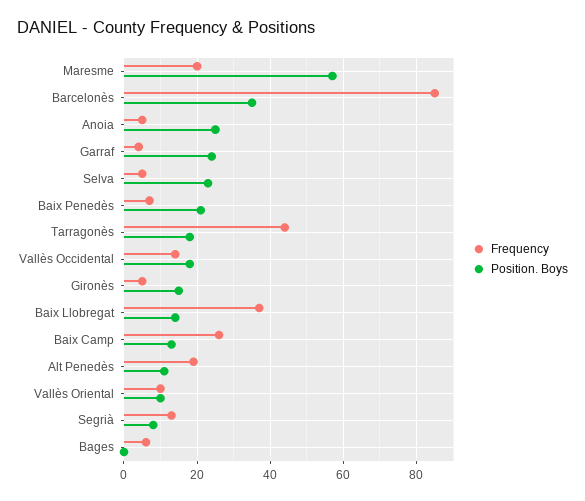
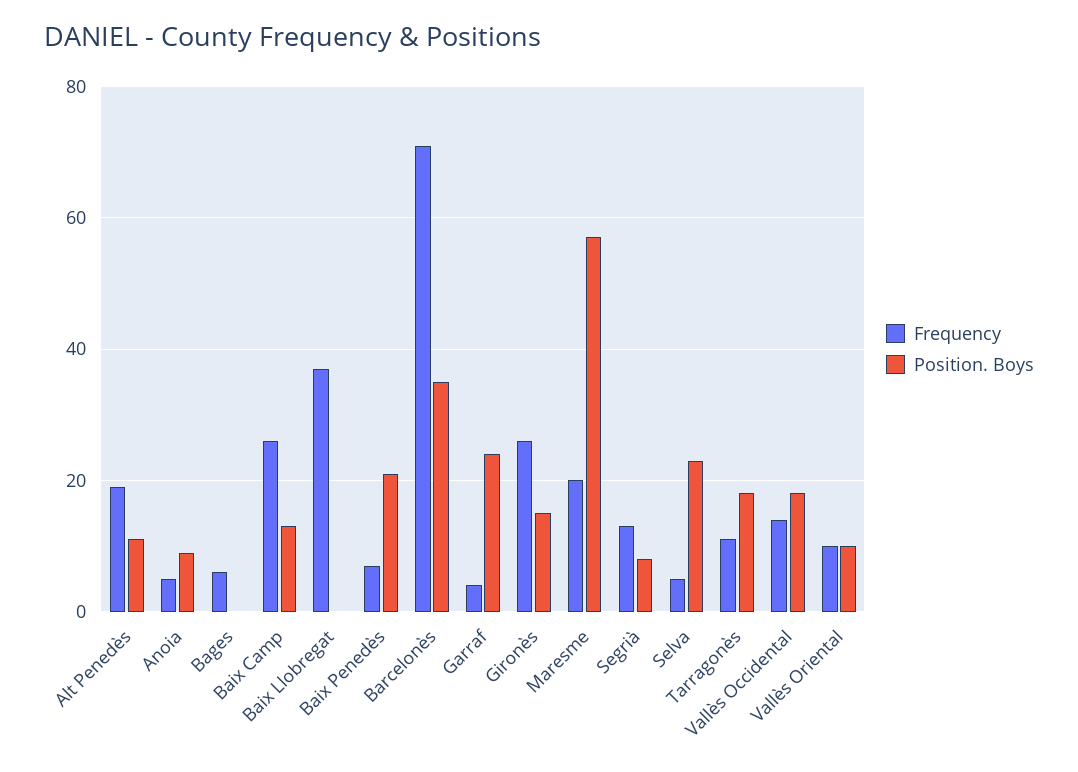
Frequency, Barcelonès: 85 -> 70
Position. Boys, Anoia: 25 -> 10
Frequency, Tarragonès: 45 -> 10
Frequency, Gironès: 5 -> 25
Position. Boys, Baix Llobregat: 15 -> 0

